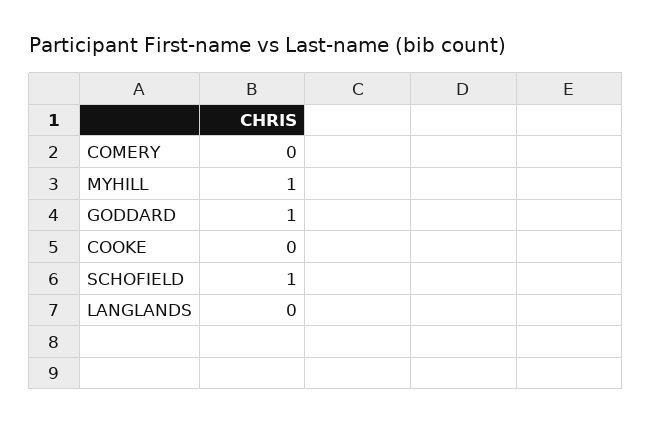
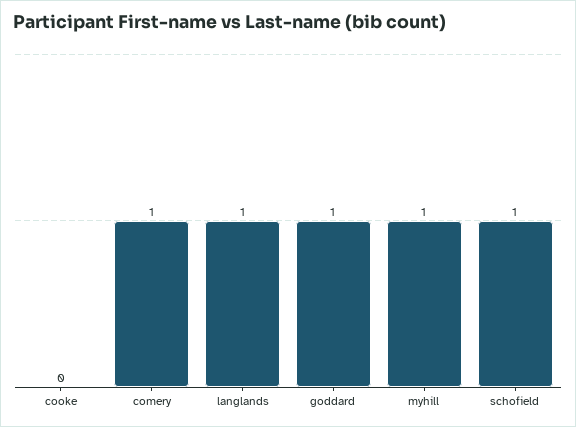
COMERY: 0 -> 1
LANGLANDS: 0 -> 1

